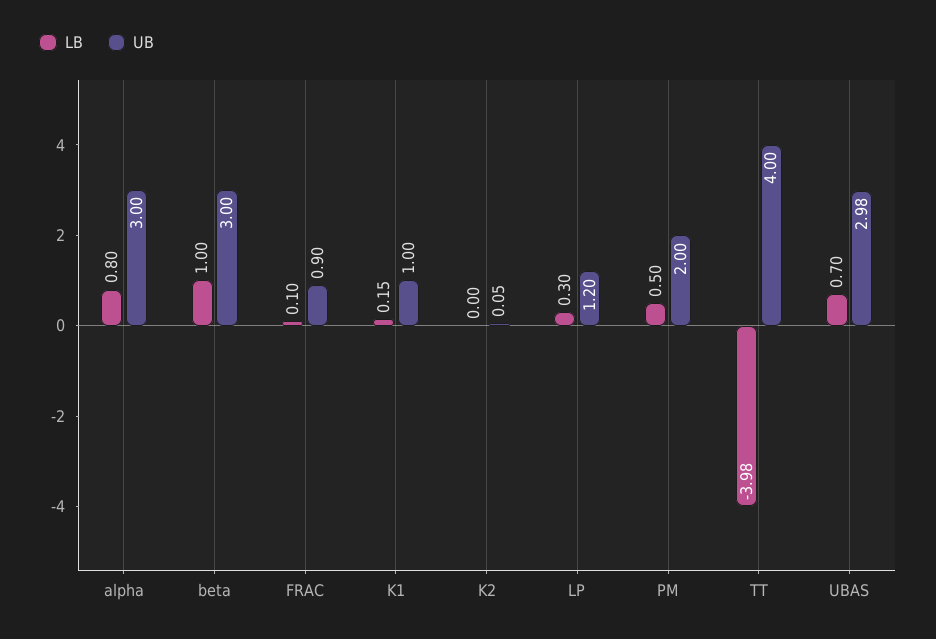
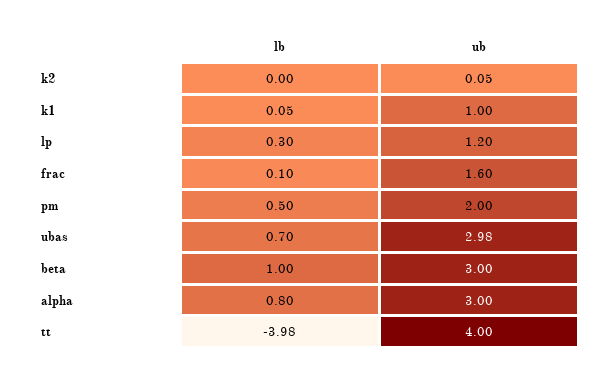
UB, FRAC: 0.9 -> 1.6
LB, K1: 0.15 -> 0.05

